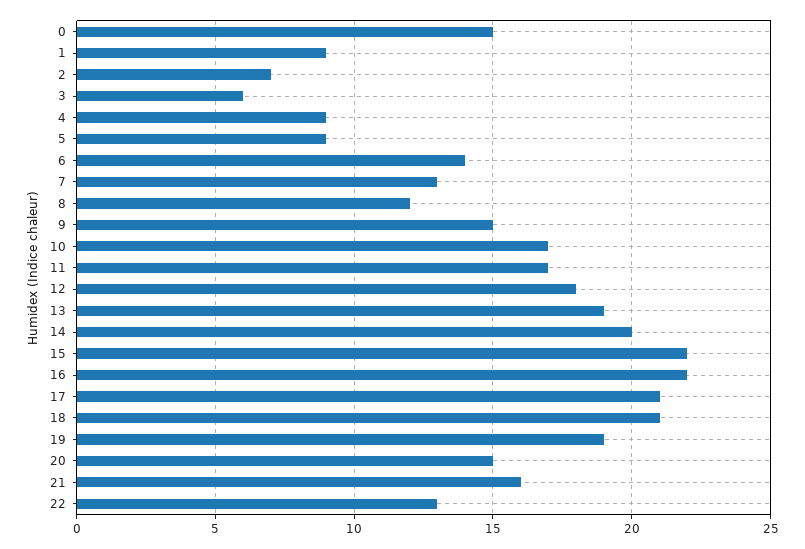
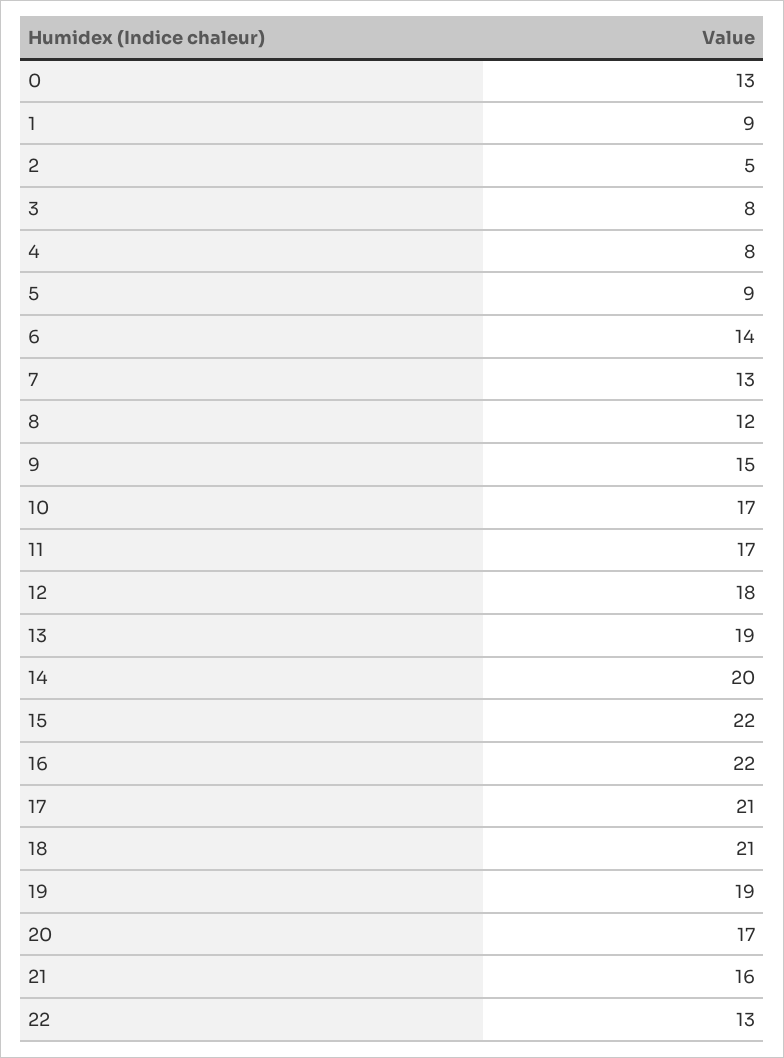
0: 15 -> 13
2: 7 -> 5
3: 6 -> 8
4: 9 -> 8
20: 15 -> 17

